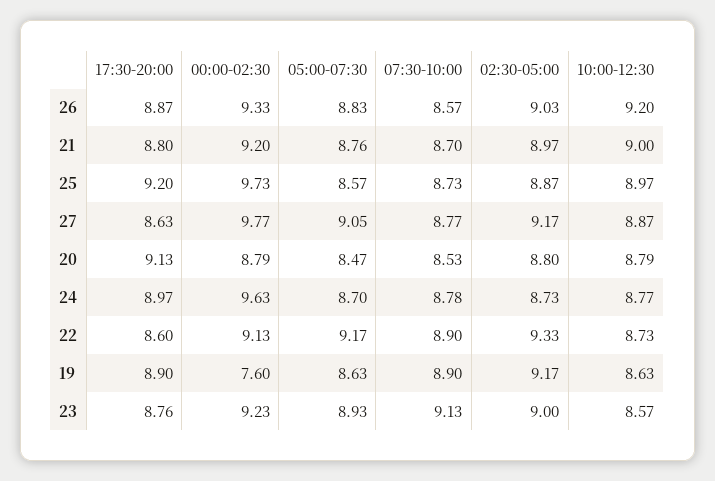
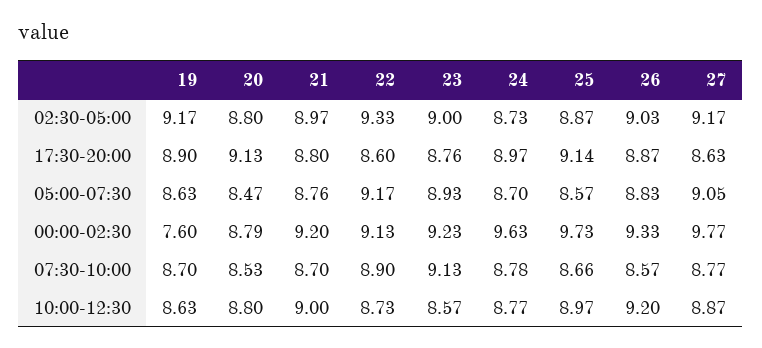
17:30-20:00, 25: 9.2 -> 9.14
07:30-10:00, 25: 8.73 -> 8.66
10:00-12:30, 20: 8.79 -> 8.8
07:30-10:00, 19: 8.9 -> 8.7

